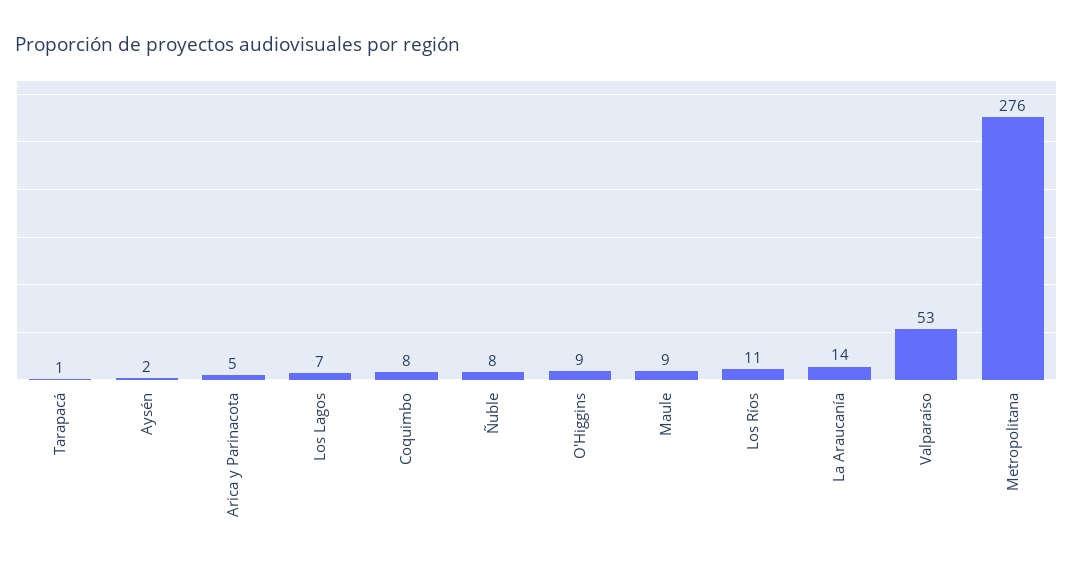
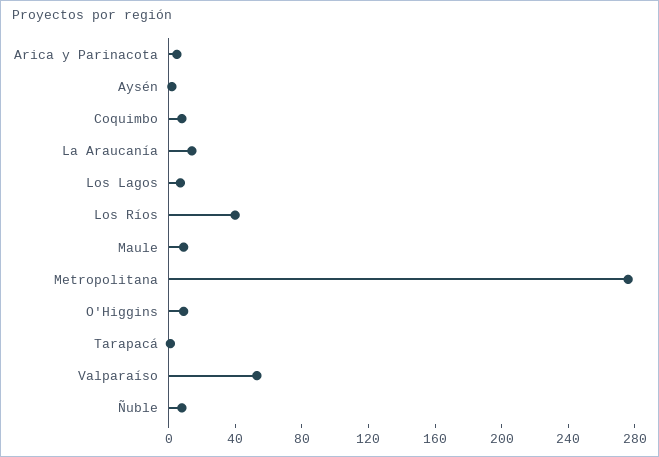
Los Ríos: 11 -> 40

